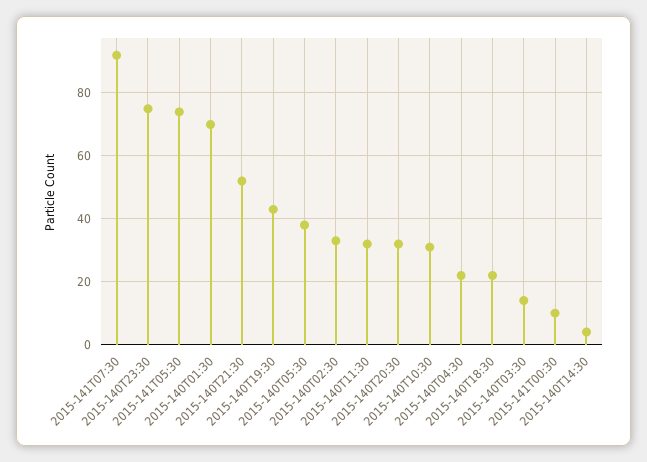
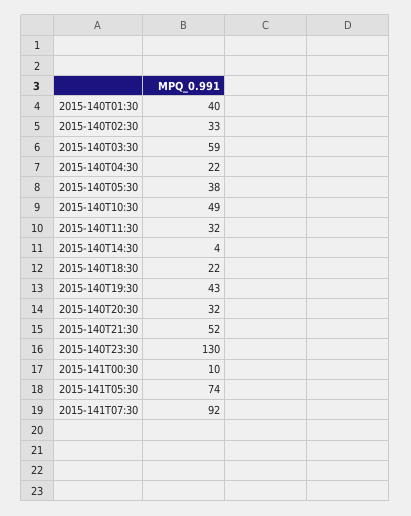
2015-140T23:30: 75 -> 130
2015-140T01:30: 70 -> 40
2015-140T10:30: 30 -> 49
2015-140T03:30: 15 -> 59

